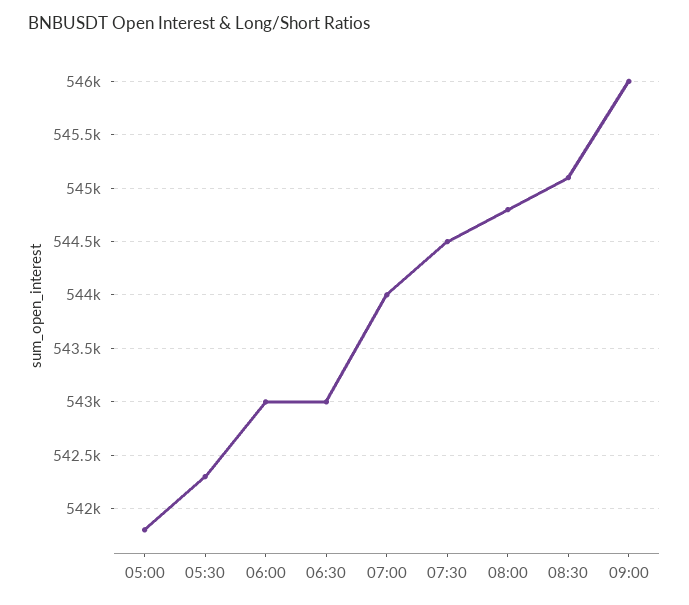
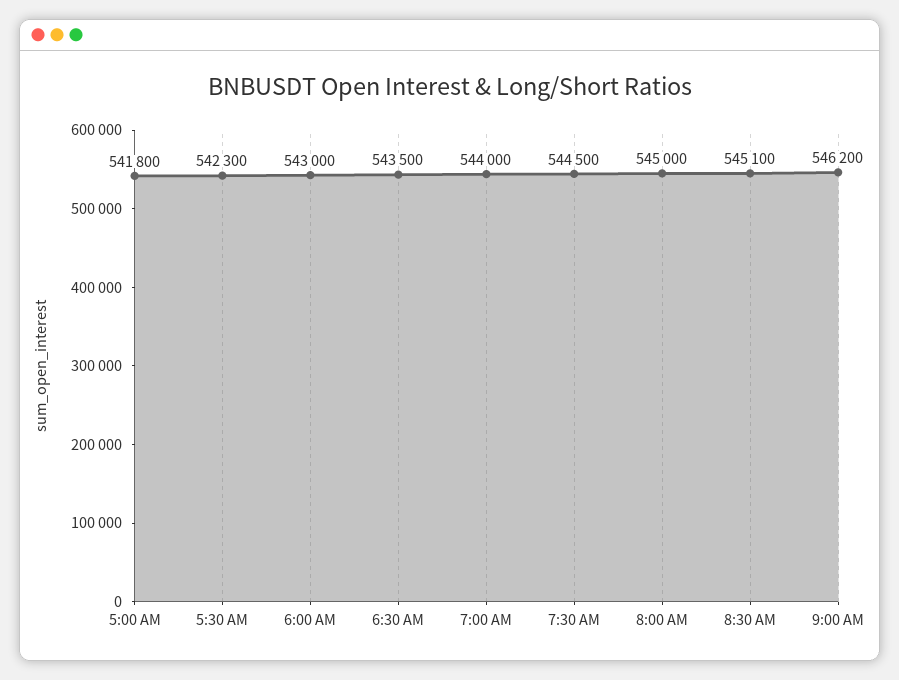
06:30: 543000 -> 543500
08:00: 544800 -> 545000
09:00: 546000 -> 546200

